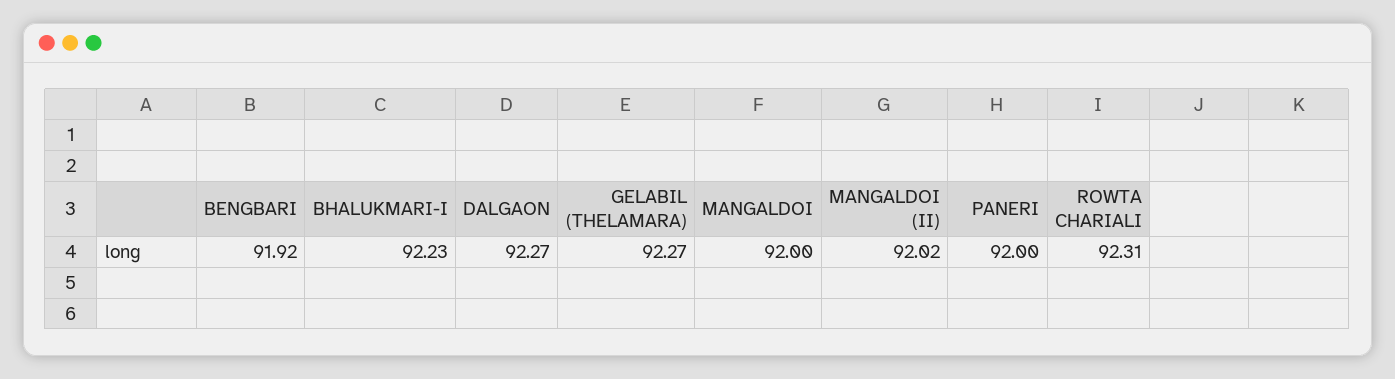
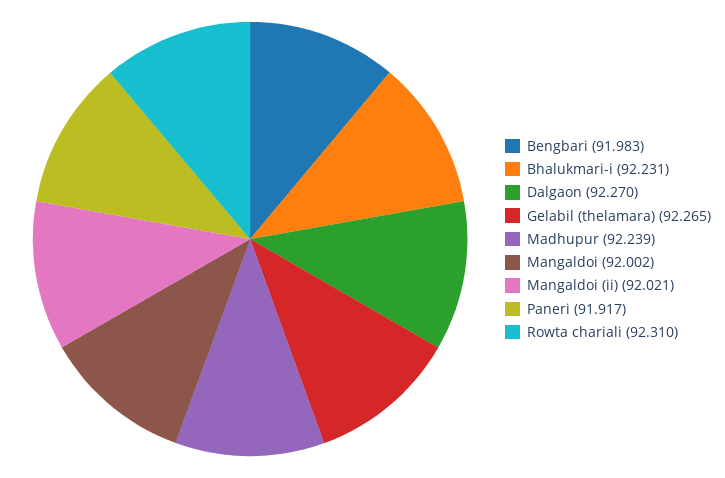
BENGBARI: 91.92 -> 91.983
PANERI: 92 -> 91.917
Madhupur: none -> 92.239

